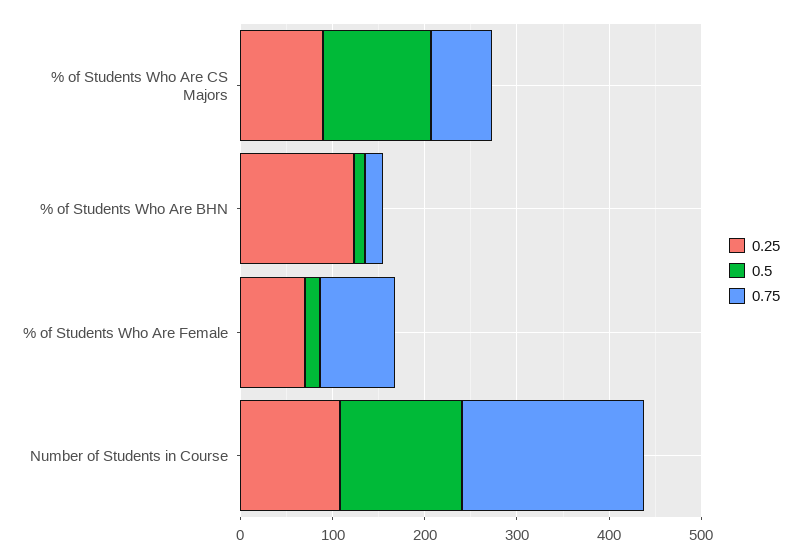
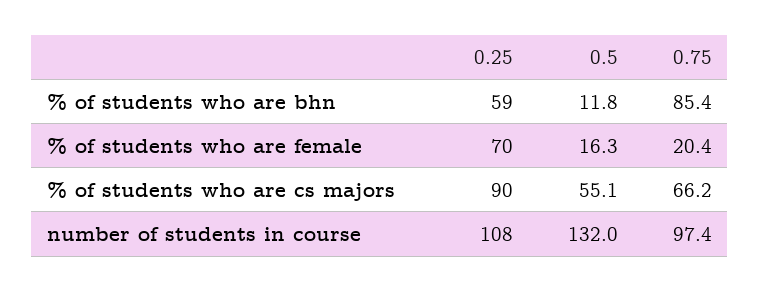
0.5, % of Students Who Are CS Majors: 120 -> 55.1
0.25, % of Students Who Are BHN: 120 -> 59
0.75, % of Students Who Are BHN: 20 -> 85.4
0.75, % of Students Who Are Female: 80 -> 20.4
0.75, Number of Students in Course: 200 -> 97.4

